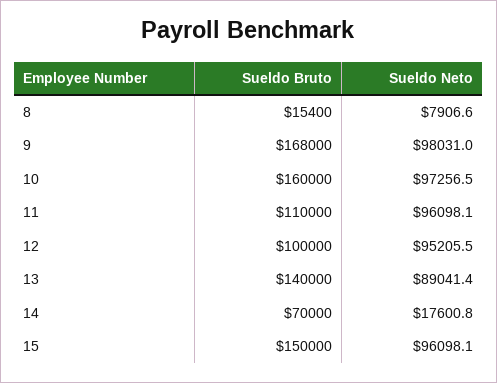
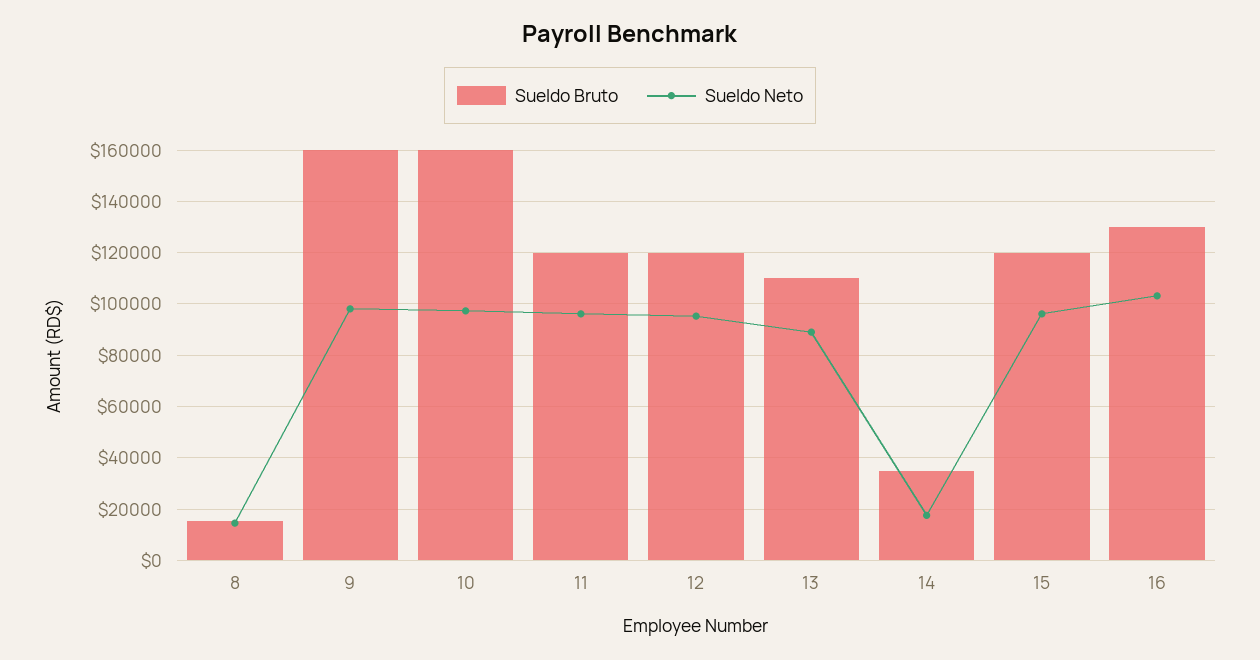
Sueldo Neto, 8: 7906.6 -> 15000
Sueldo Bruto, 9: 168000 -> 160000
Sueldo Bruto, 11: 110000 -> 120000
Sueldo Bruto, 12: 100000 -> 120000
Sueldo Bruto, 13: 140000 -> 110000
Sueldo Bruto, 14: 70000 -> 35000
Sueldo Bruto, 15: 150000 -> 120000
Sueldo Bruto, 16: none -> 130000
Sueldo Neto, 16: none -> 102500

